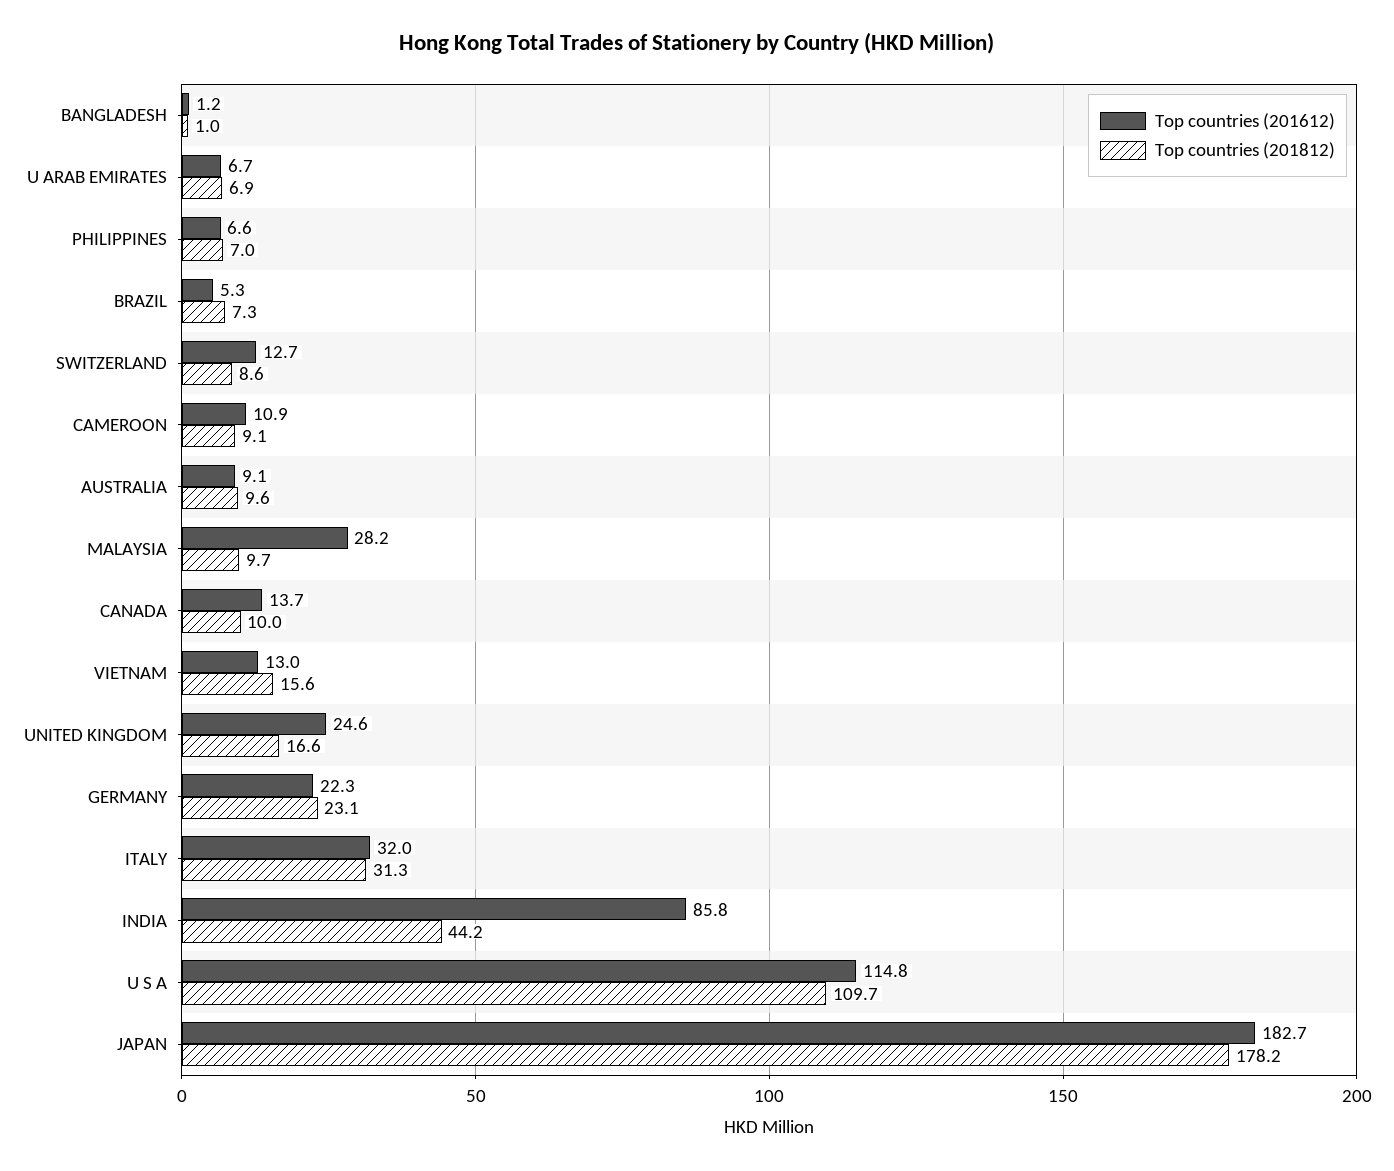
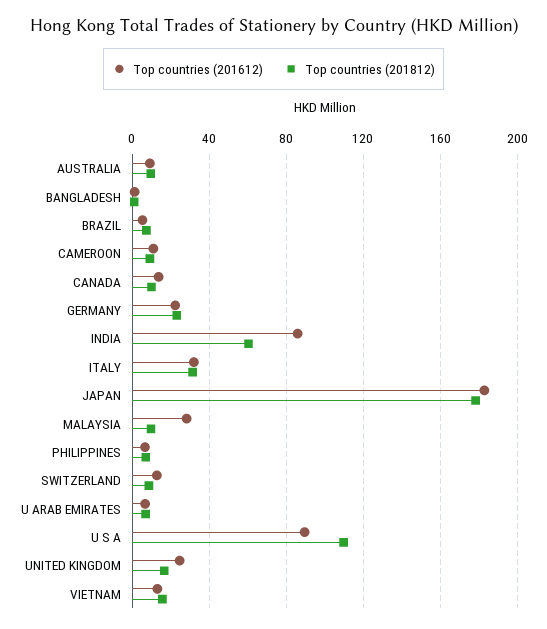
Top countries (201812), INDIA: 44.2 -> 60
Top countries (201612), U S A: 114.8 -> 90

